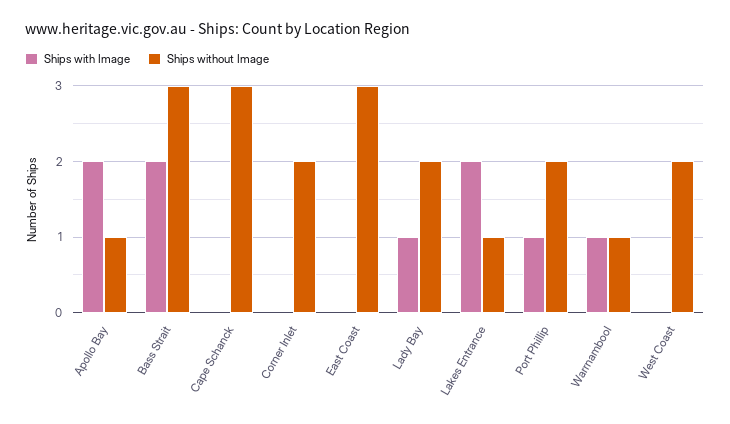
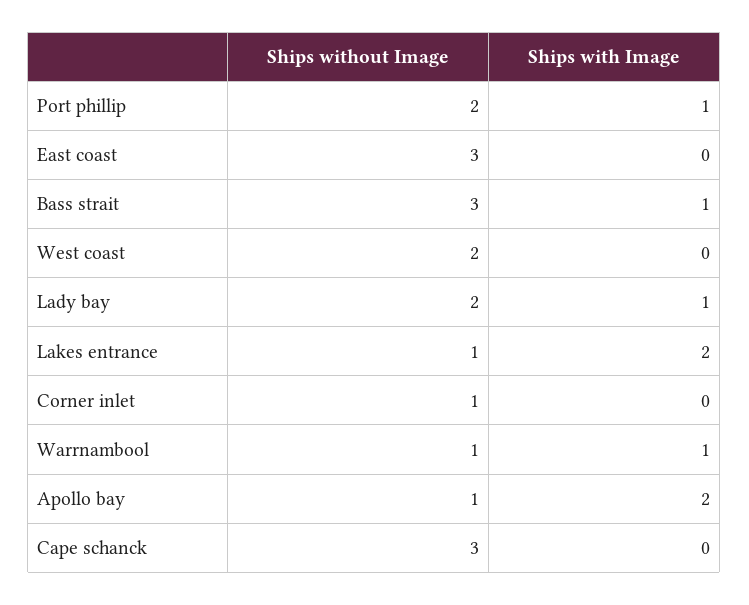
Ships with Image, Bass Strait: 2 -> 1
Ships without Image, Corner Inlet: 2 -> 1

